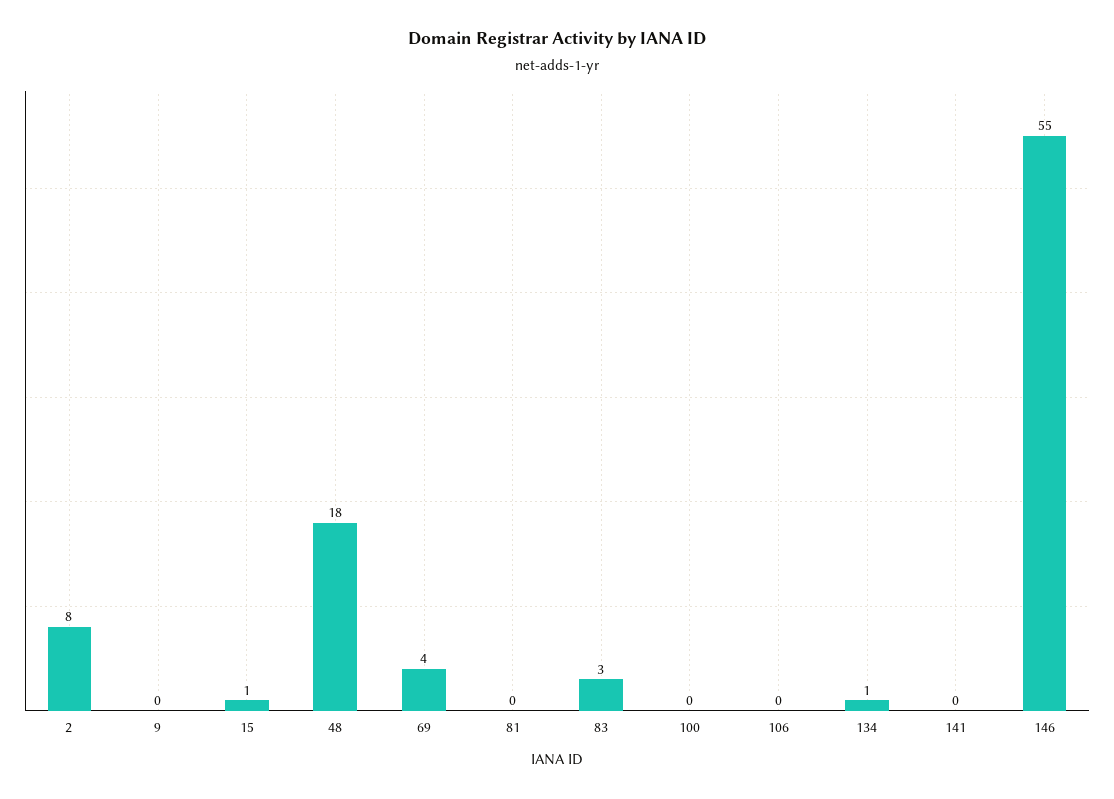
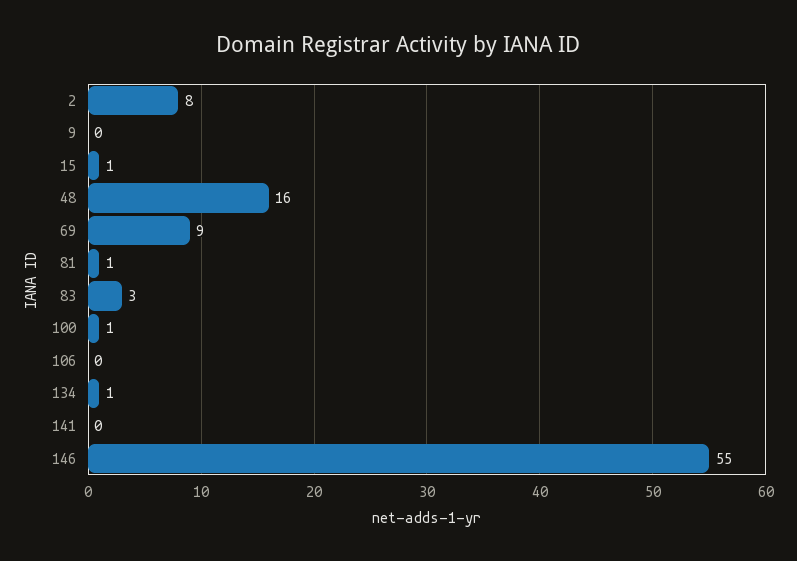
48: 18 -> 16
69: 4 -> 9
81: 0 -> 1
100: 0 -> 1

